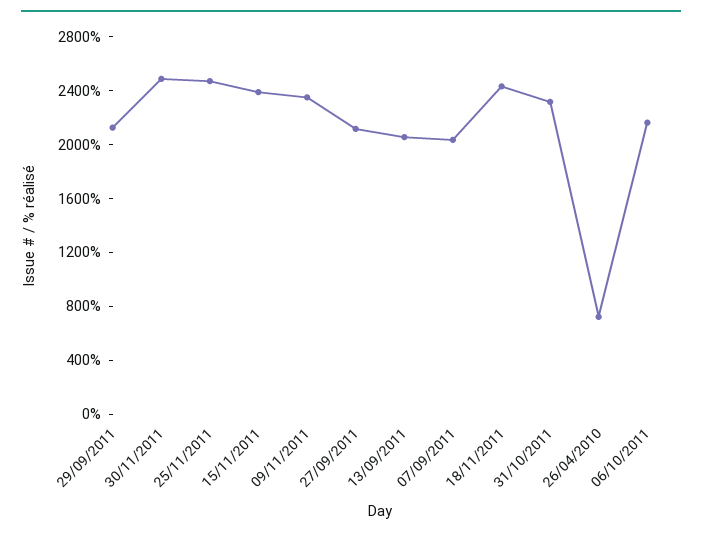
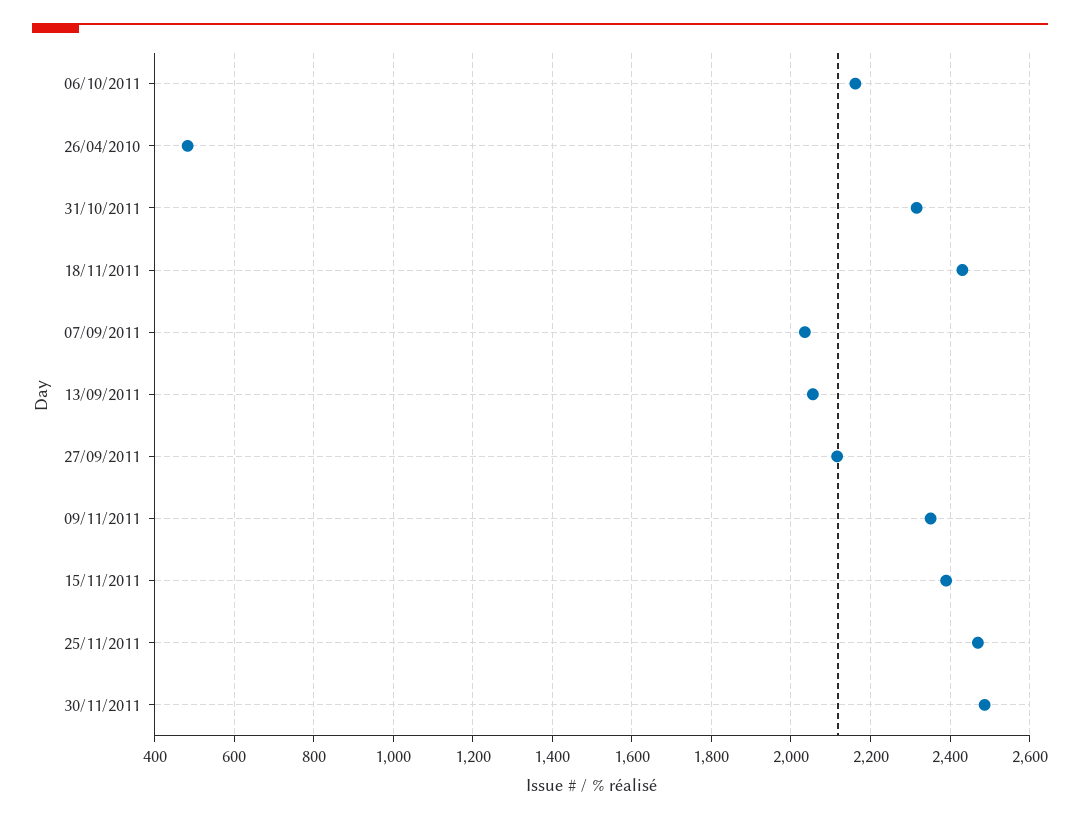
29/09/2011: 2100 -> none
26/04/2010: 700 -> 480

